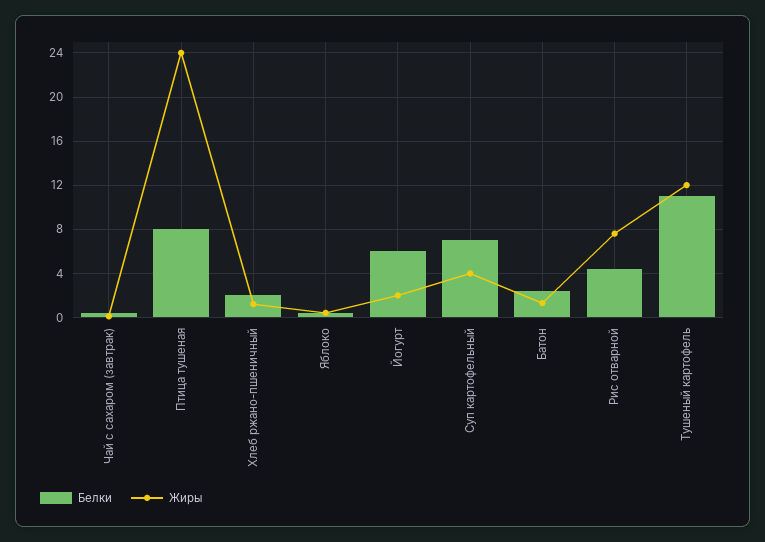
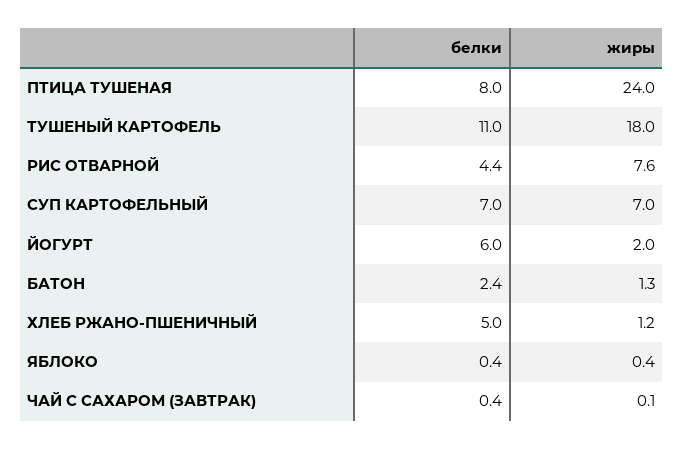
Белки, Хлеб ржано-пшеничный: 2 -> 5
Жиры, Суп картофельный: 4 -> 7
Жиры, Тушеный картофель: 12 -> 18

